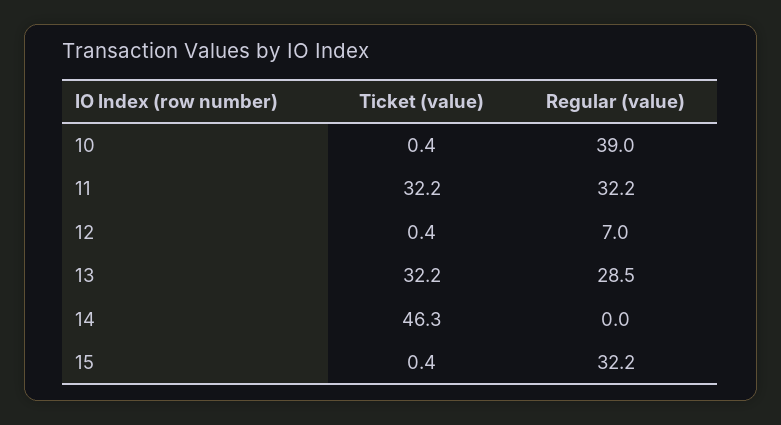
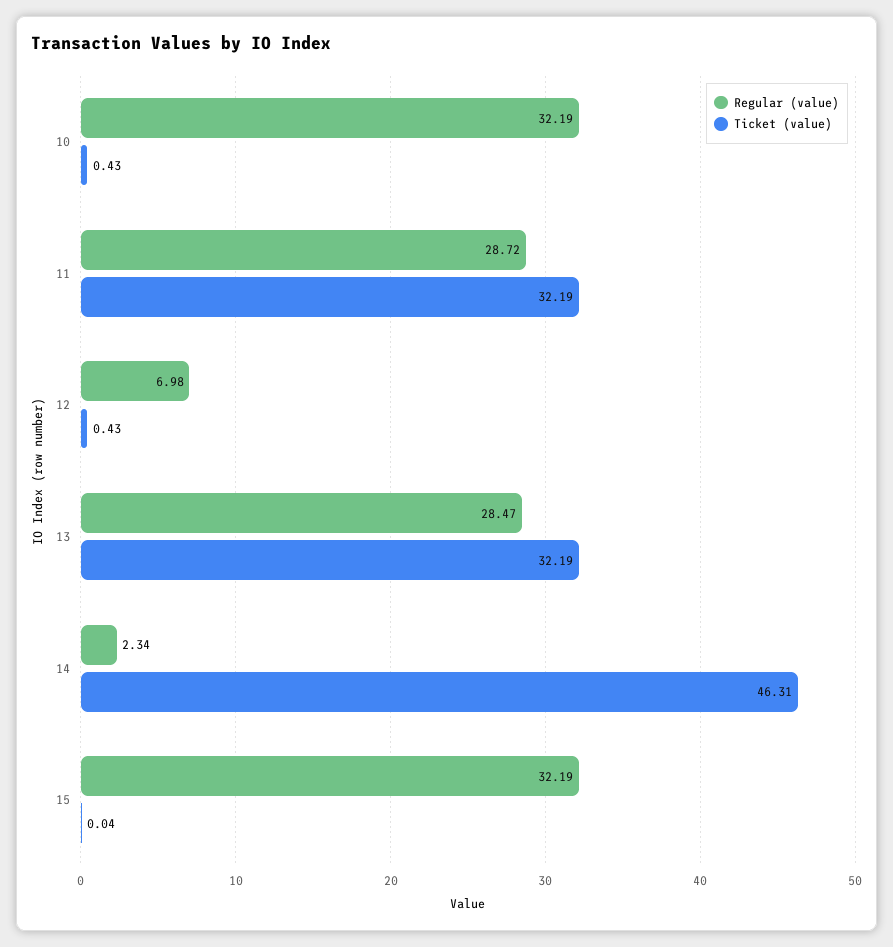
Regular (value), 10: 39 -> 32.19
Regular (value), 11: 32.2 -> 28.72
Regular (value), 14: 0 -> 2.34
Ticket (value), 15: 0.4 -> 0.04

